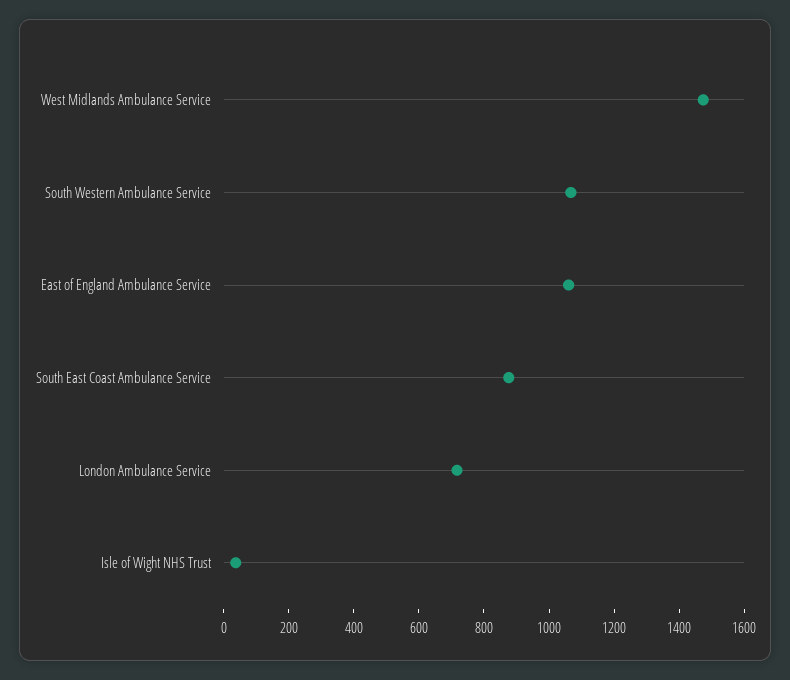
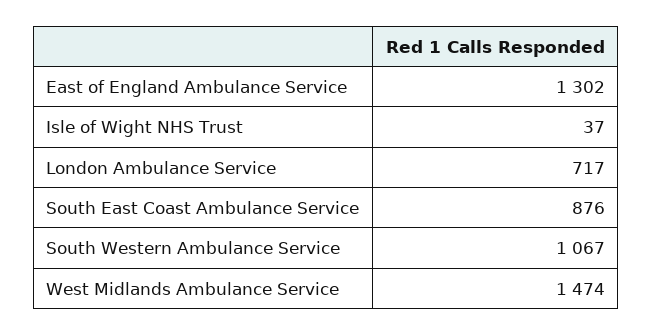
East of England Ambulance Service: 1050 -> 1302

